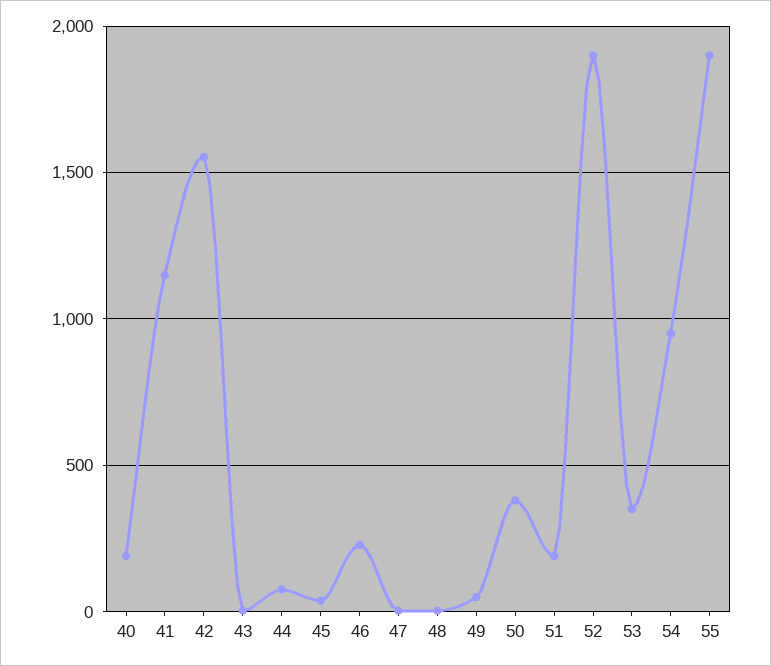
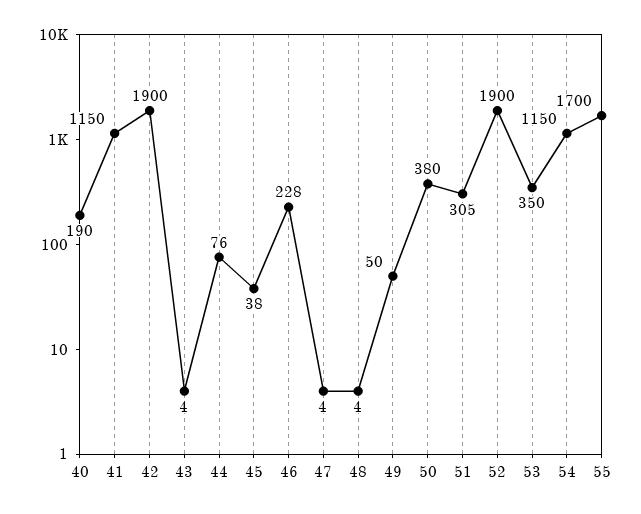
42: 1550 -> 1900
51: 200 -> 305
54: 950 -> 1150
55: 1900 -> 1700

